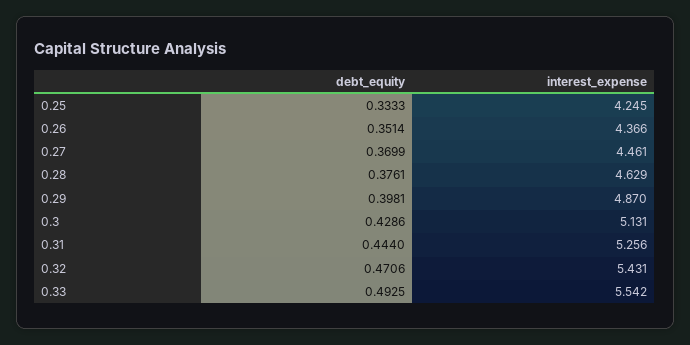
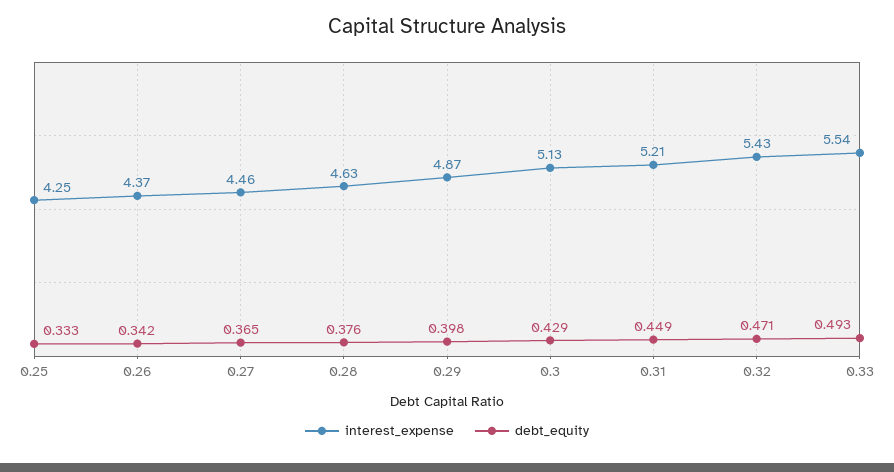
debt_equity, 0.26: 0.3514 -> 0.342
debt_equity, 0.27: 0.3699 -> 0.365
debt_equity, 0.31: 0.444 -> 0.449
interest_expense, 0.31: 5.256 -> 5.21

